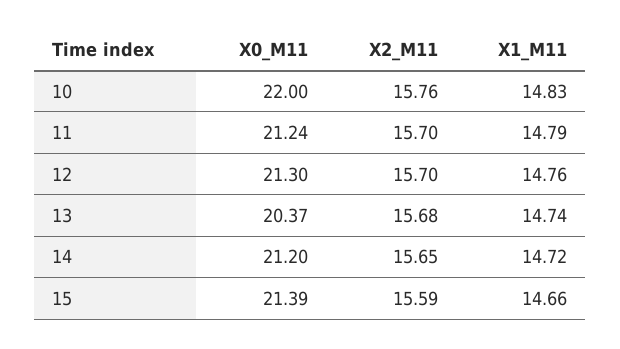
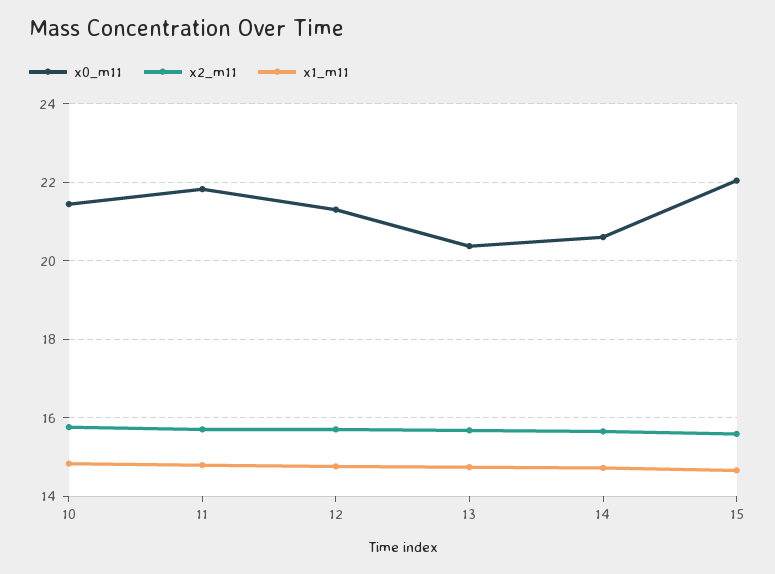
X0_M11, 10: 22 -> 21.4
X0_M11, 11: 21.24 -> 21.8
X0_M11, 14: 21.2 -> 20.6
X0_M11, 15: 21.39 -> 22

